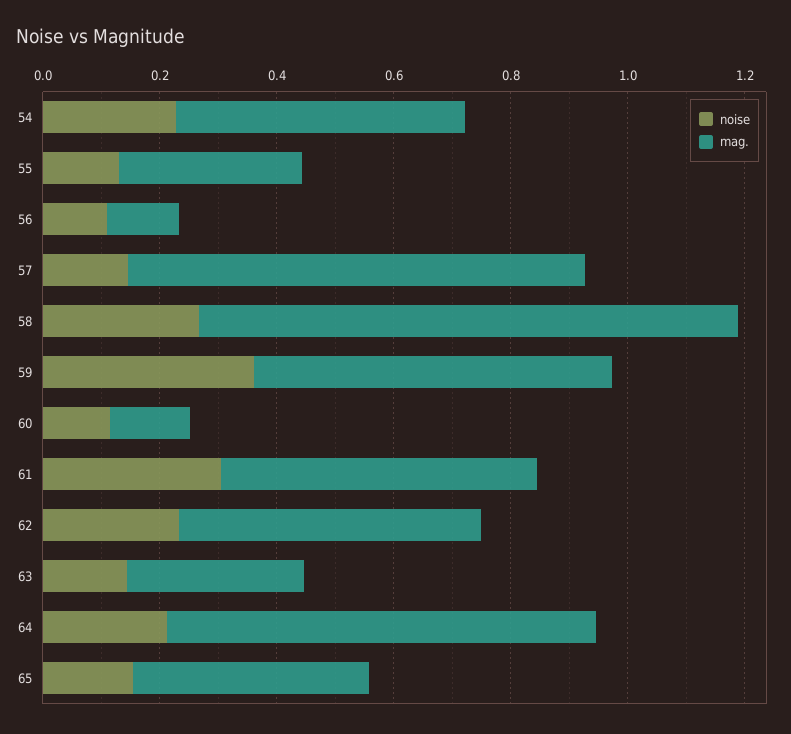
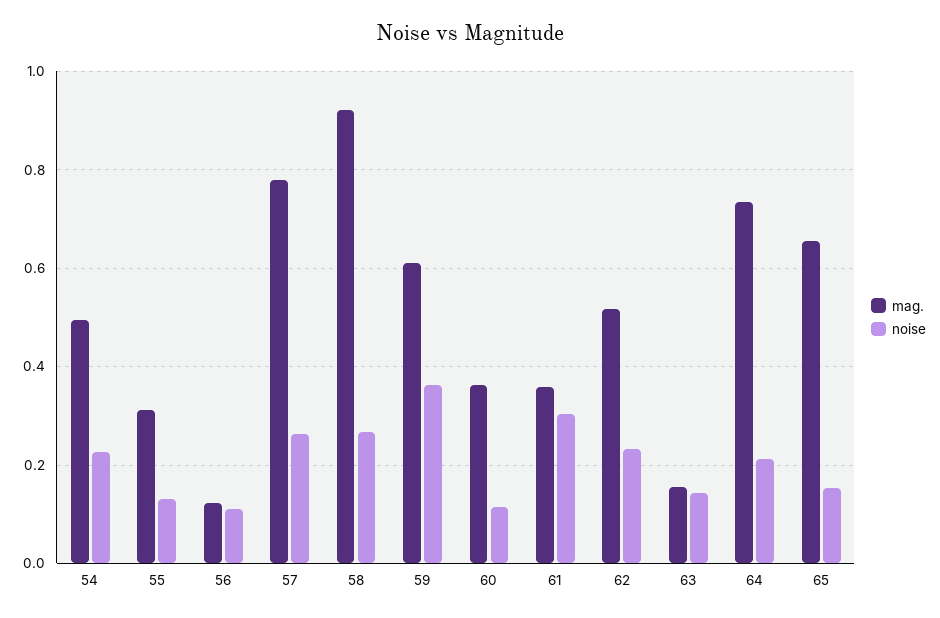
noise, 57: 0.15 -> 0.26
mag., 60: 0.15 -> 0.36
mag., 61: 0.55 -> 0.36
mag., 63: 0.3 -> 0.16
mag., 65: 0.4 -> 0.66

